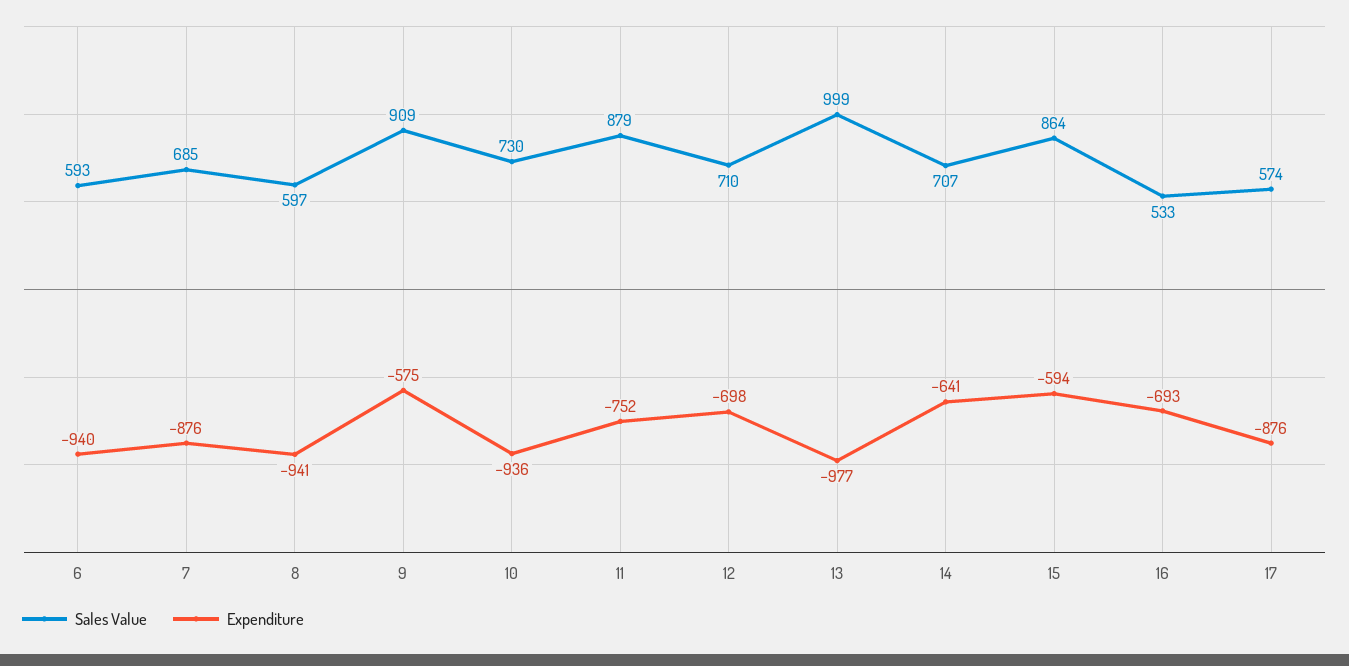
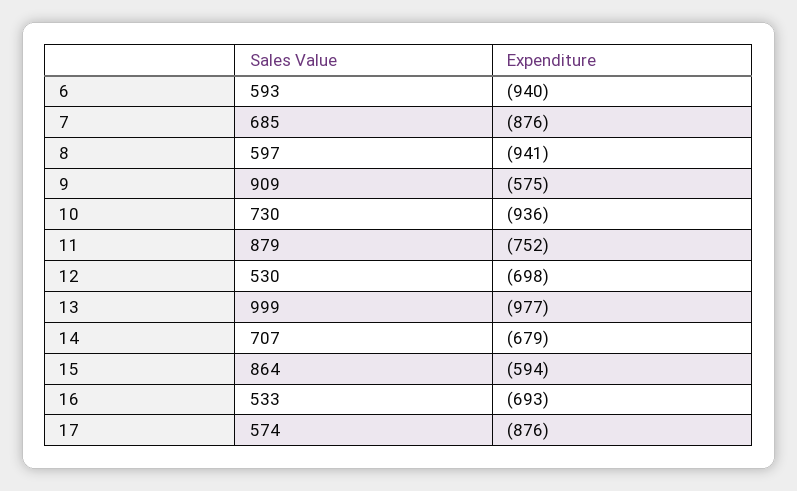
Sales Value, 12: 710 -> 530
Expenditure, 14: -641 -> -679

